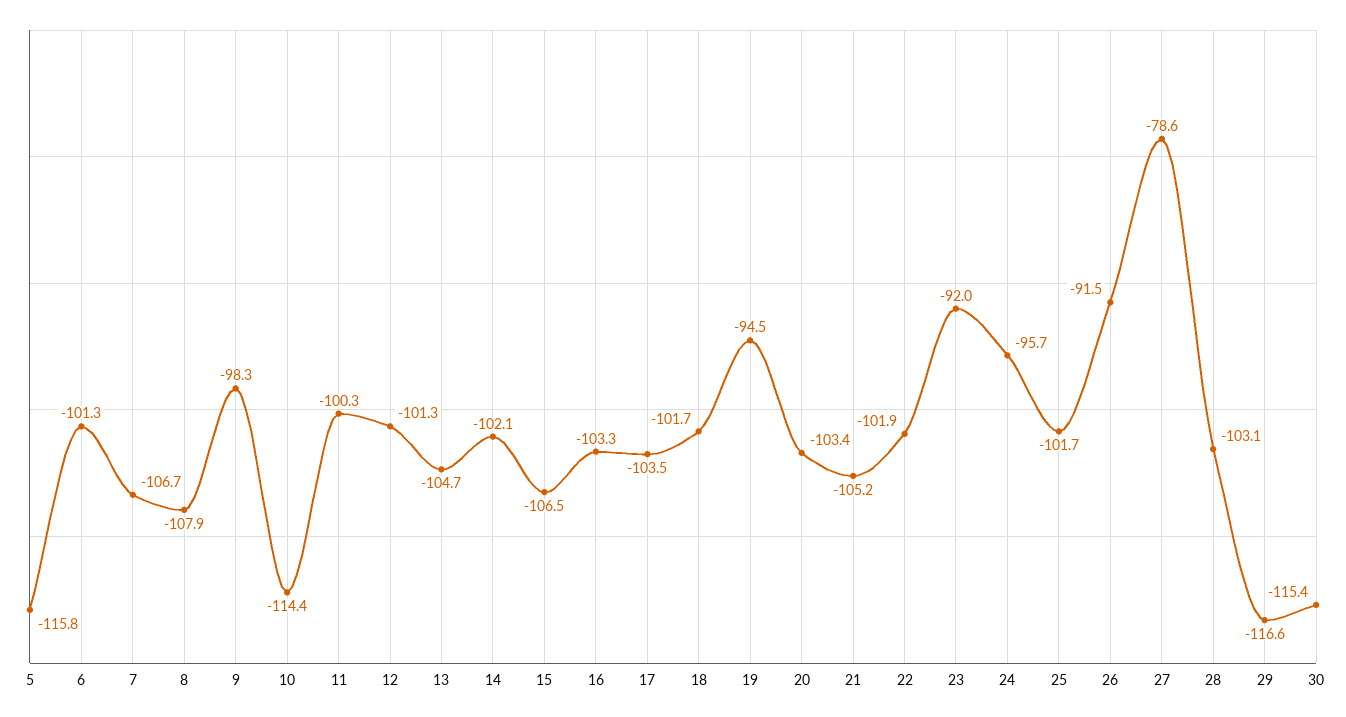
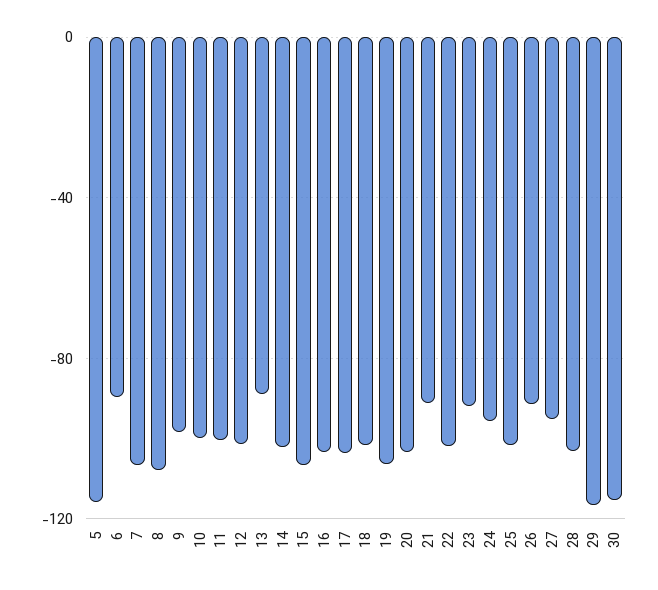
6: -101.3 -> -90
10: -114.4 -> -100
13: -104.7 -> -90
19: -94.5 -> -105
21: -105.2 -> -90
27: -78.6 -> -95

